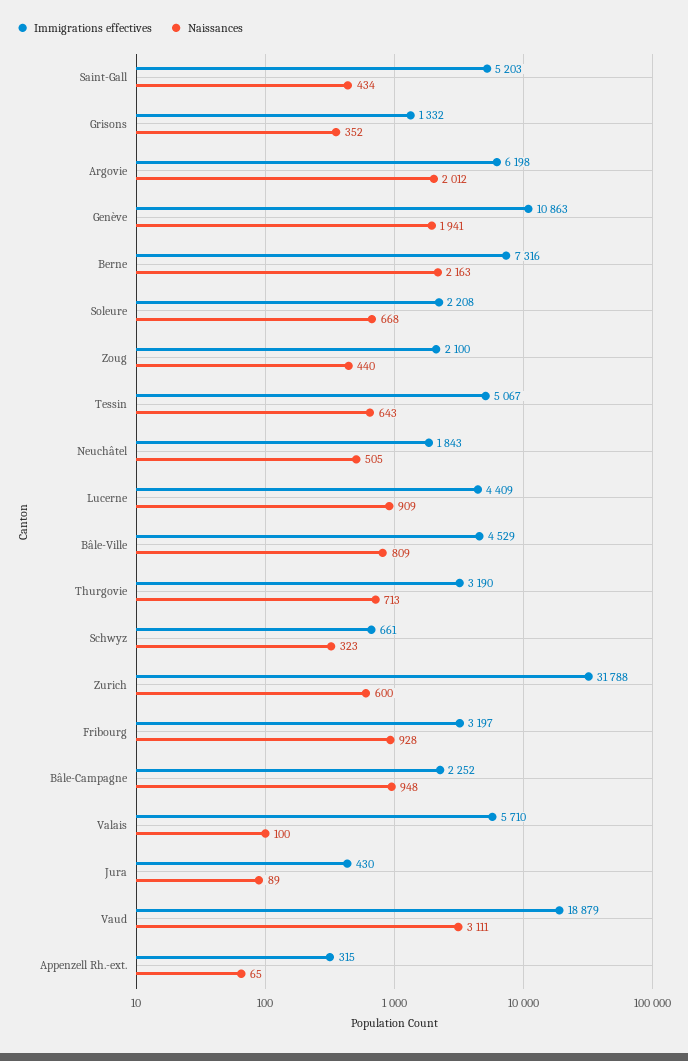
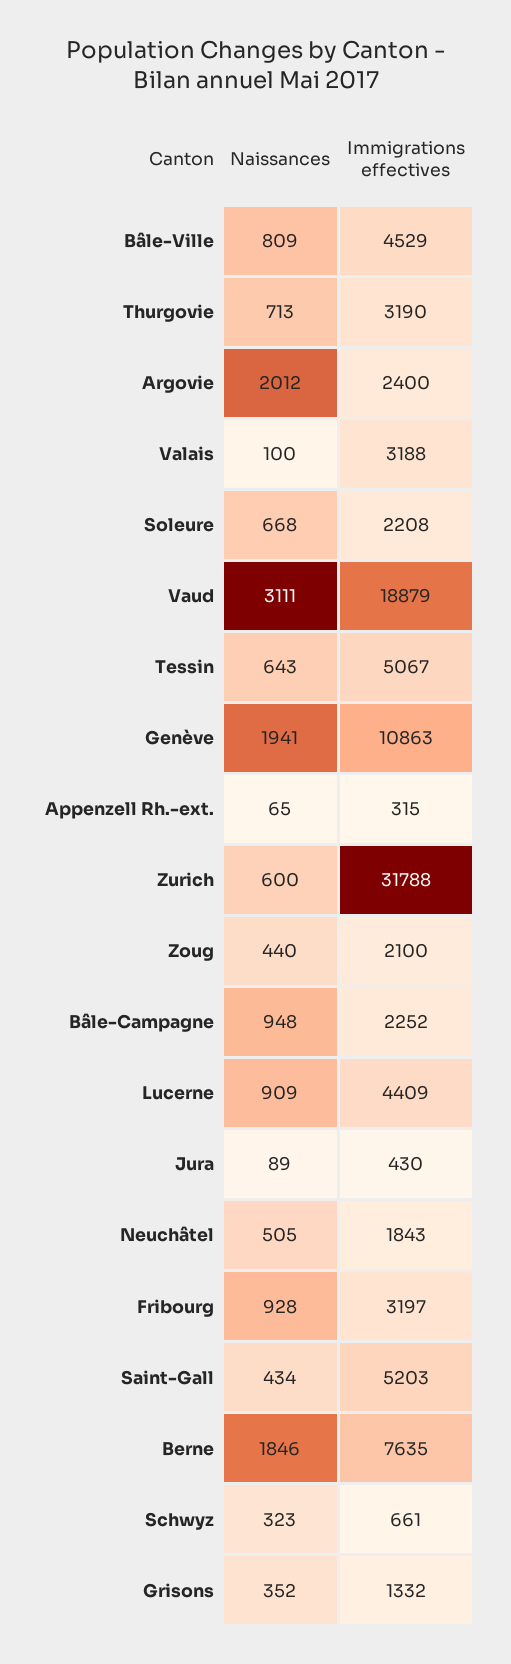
Immigrations effectives, Argovie: 6198 -> 2400
Immigrations effectives, Berne: 7316 -> 7635
Naissances, Berne: 2163 -> 1846
Immigrations effectives, Valais: 5710 -> 3188

